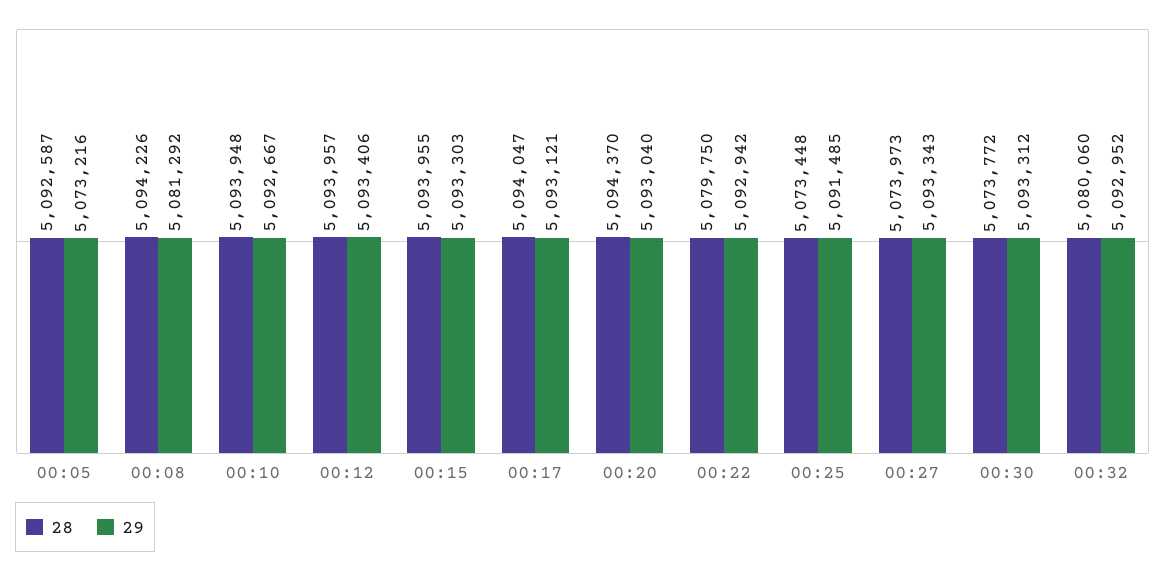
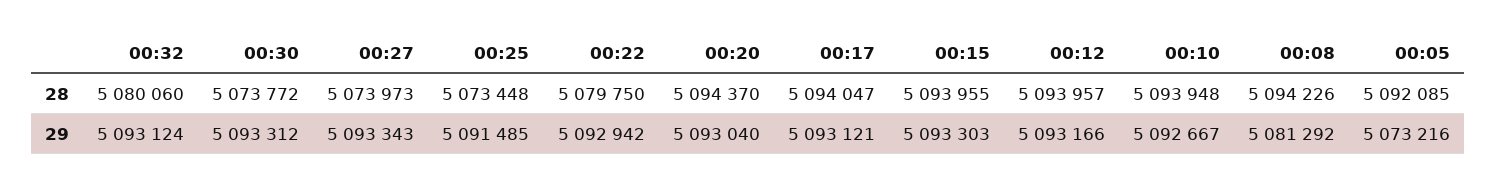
28, 00:05: 5092587 -> 5092085
29, 00:12: 5093406 -> 5093166
29, 00:32: 5092952 -> 5093124

